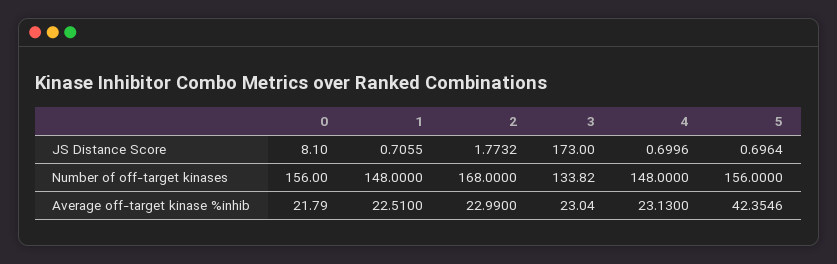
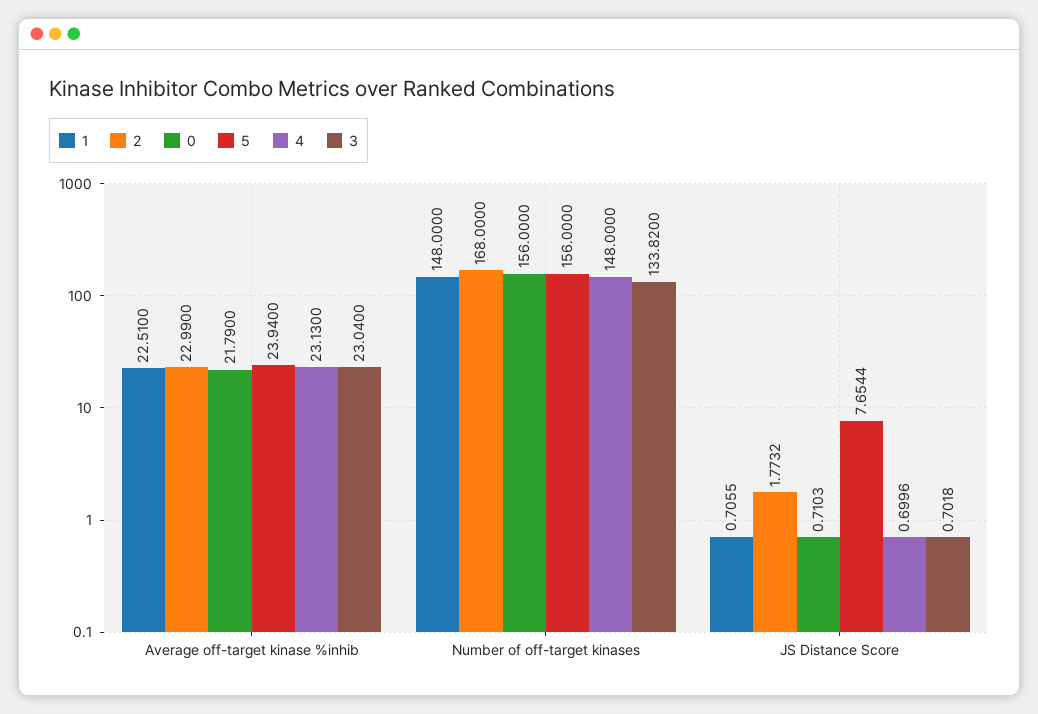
0, JS Distance Score: 8.1 -> 0.7103
3, JS Distance Score: 173 -> 0.7018
5, JS Distance Score: 0.6964 -> 7.6544
5, Average off-target kinase %inhib: 42.3546 -> 23.94

